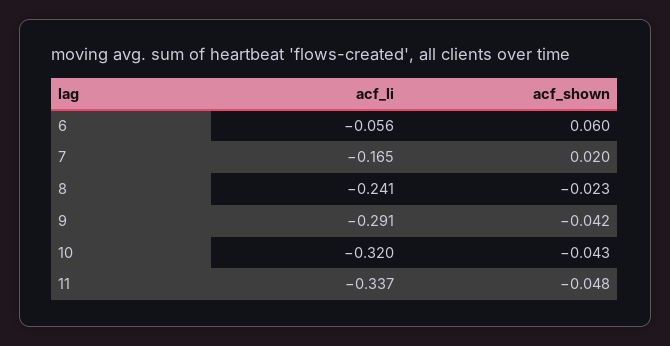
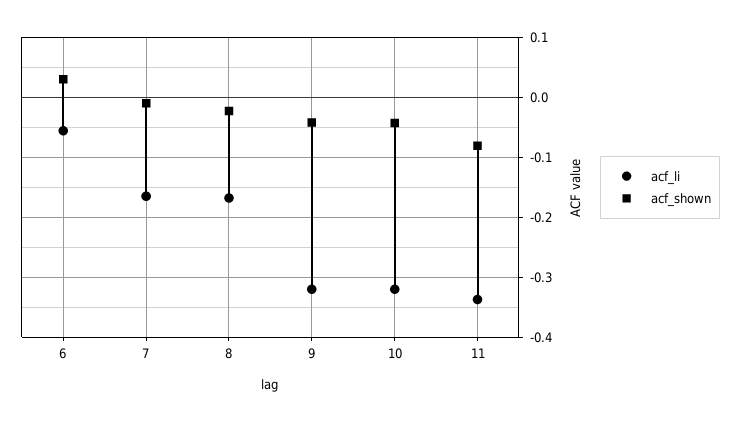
acf_shown, 6: 0.06 -> 0.03
acf_shown, 7: 0.02 -> -0.01
acf_li, 8: -0.241 -> -0.17
acf_li, 9: -0.291 -> -0.32
acf_shown, 11: -0.048 -> -0.08

